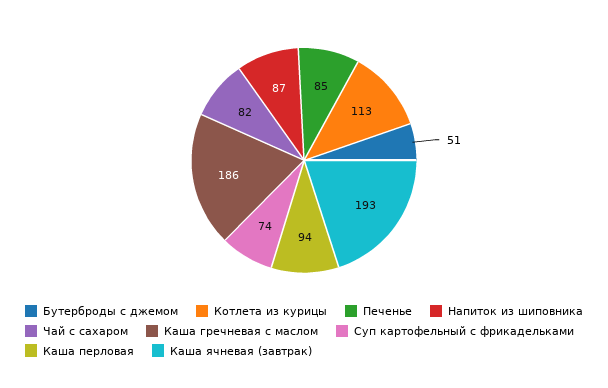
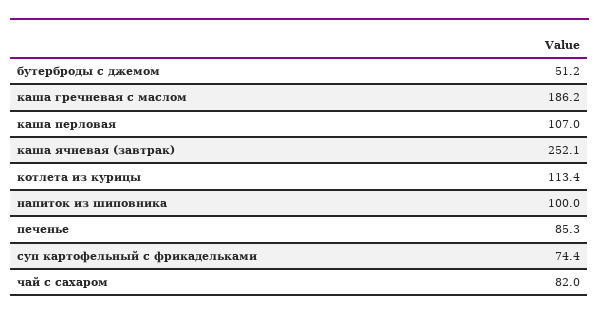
Напиток из шиповника: 87 -> 100
Каша перловая: 94 -> 107
Каша ячневая (завтрак): 193 -> 252.1

